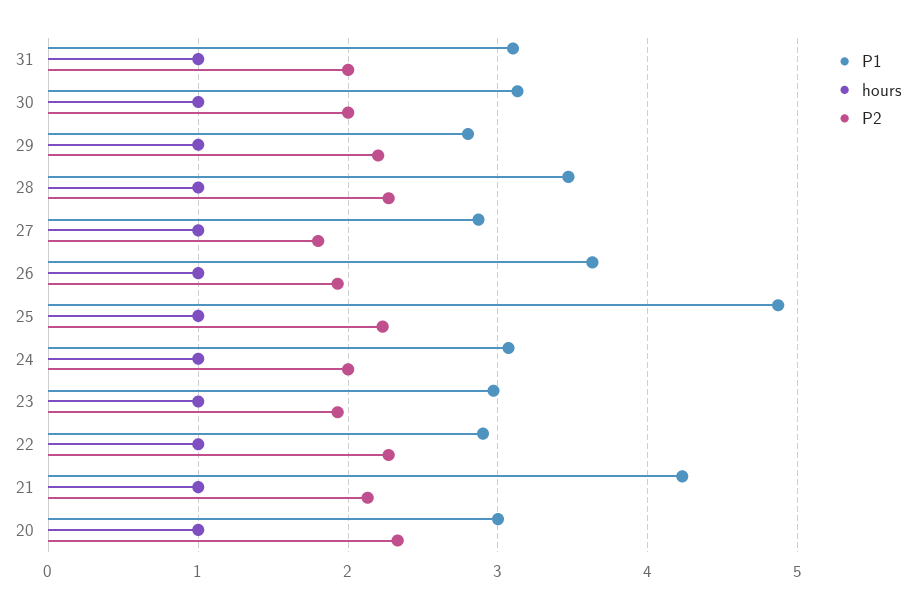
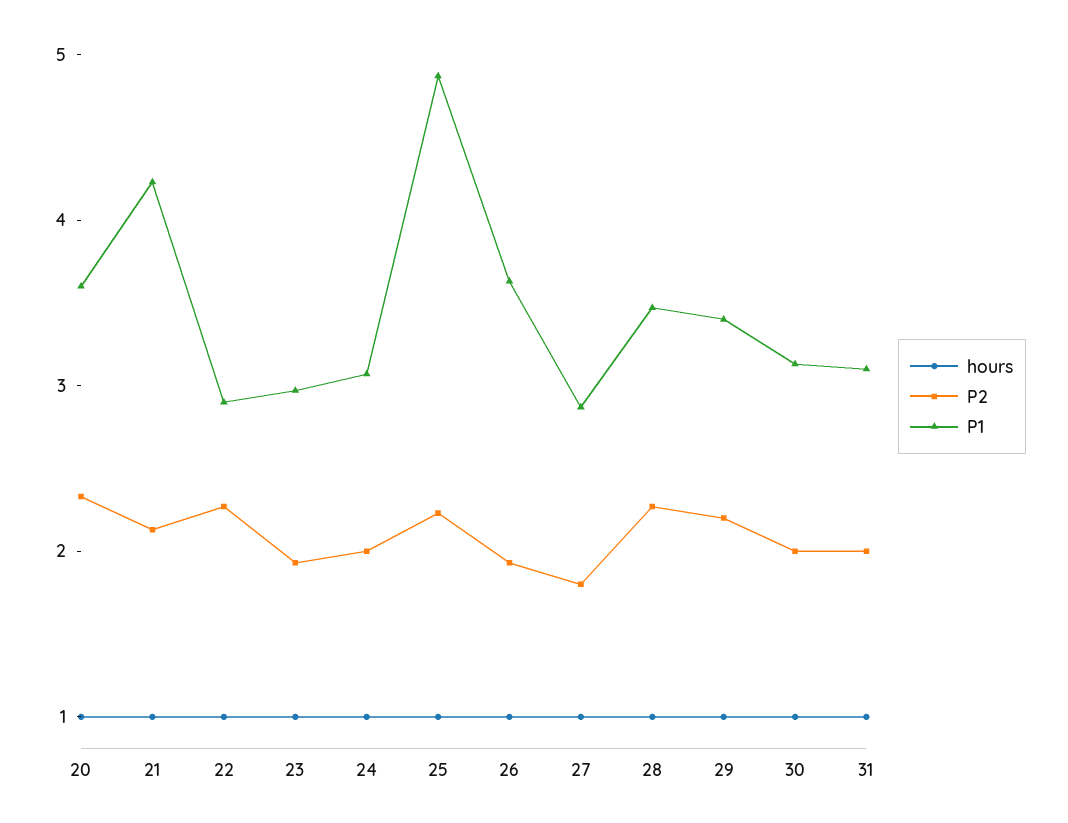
P1, 29: 2.8 -> 3.4
P1, 20: 3 -> 3.6

